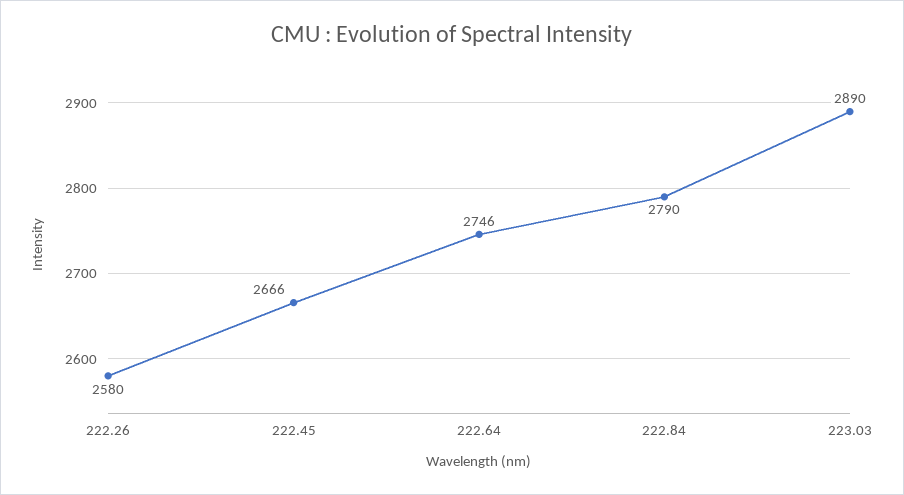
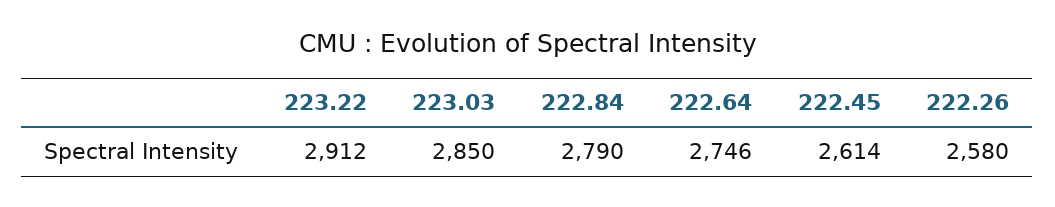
222.45: 2666 -> 2614
223.03: 2890 -> 2850
223.22: none -> 2912

